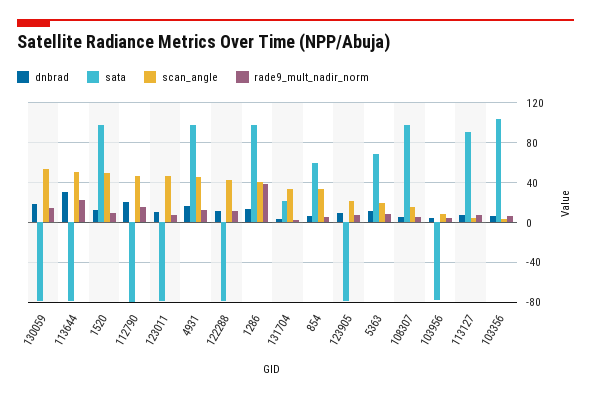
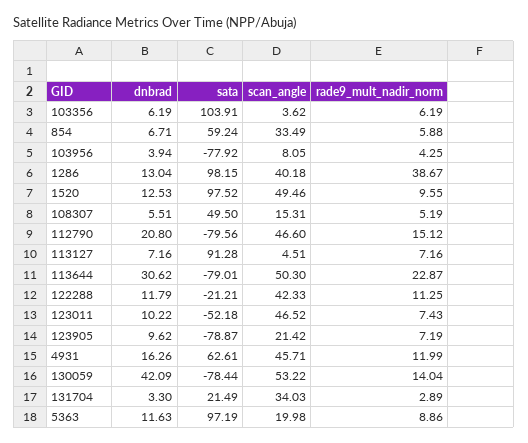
dnbrad, 130059: 20 -> 42.09
sata, 123011: -80 -> -52.18
sata, 4931: 100 -> 62.61
sata, 122288: -80 -> -21.21
sata, 5363: 70 -> 97.19
sata, 108307: 100 -> 49.5

